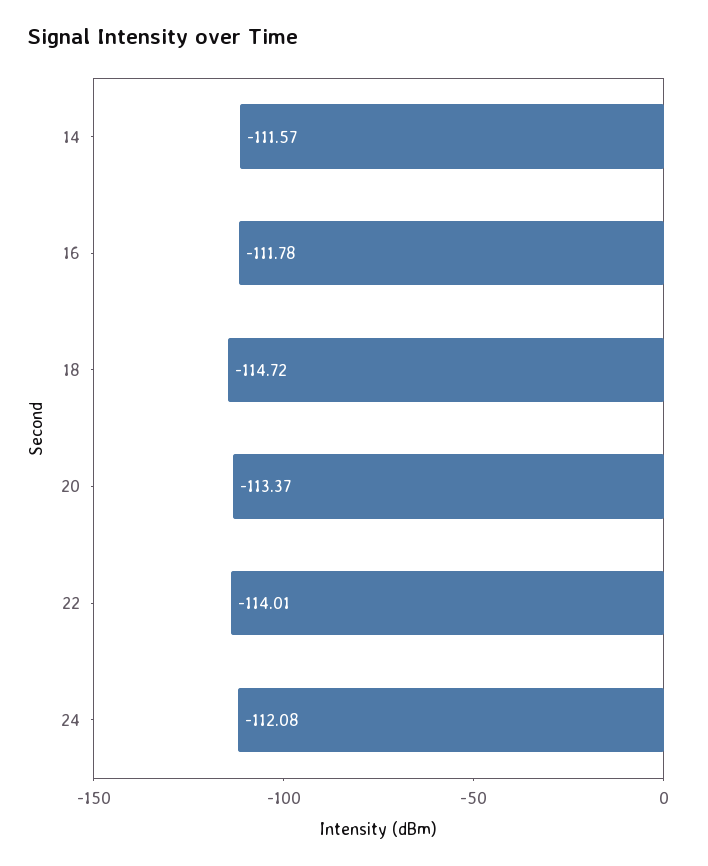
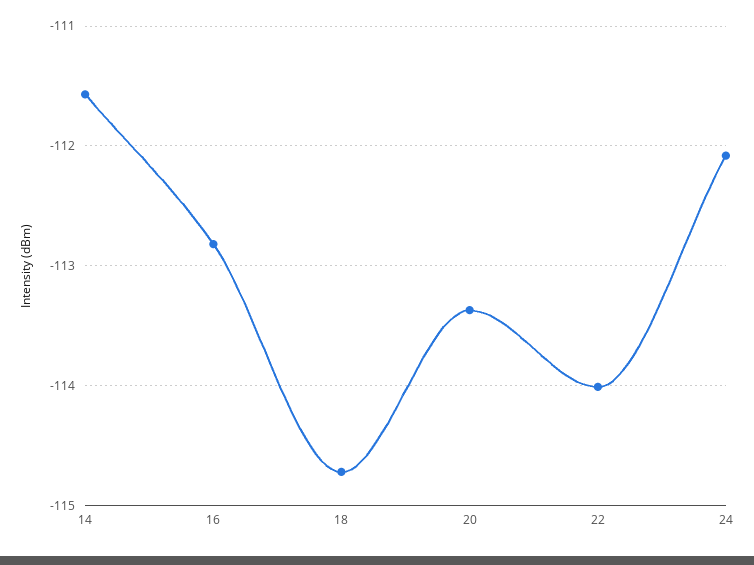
16: -111.78 -> -112.8

